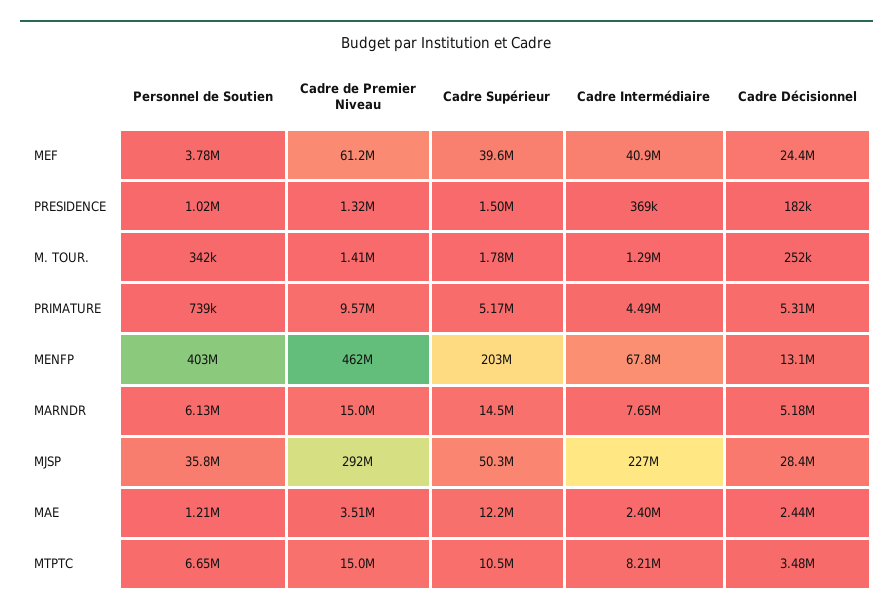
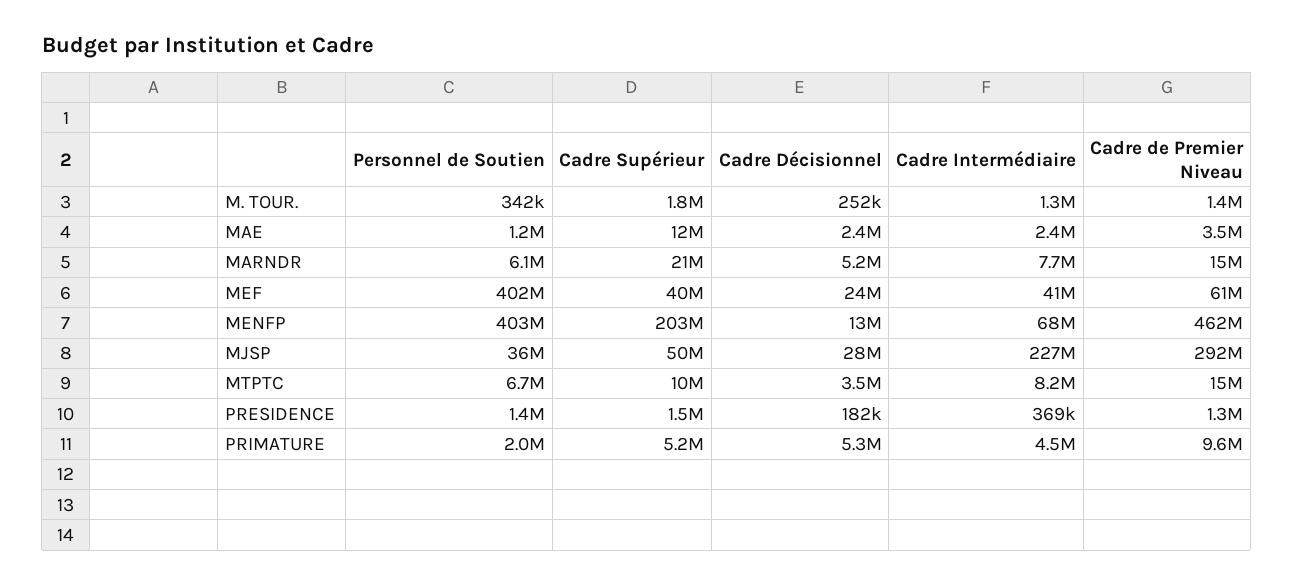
Personnel de Soutien, MEF: 3780000 -> 402000000
Personnel de Soutien, PRESIDENCE: 1020000 -> 1400000
Personnel de Soutien, PRIMATURE: 739000 -> 2000000
Cadre Supérieur, MARNDR: 14500000 -> 21000000

